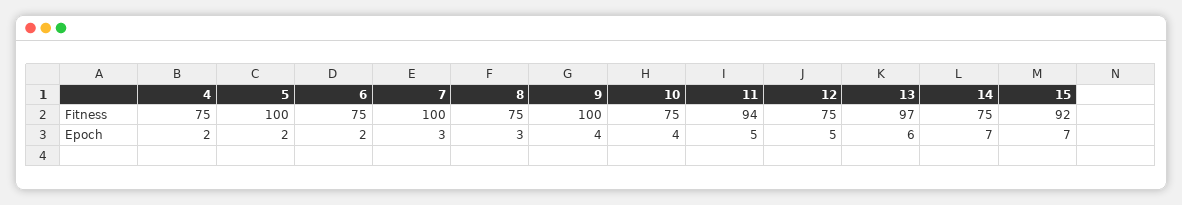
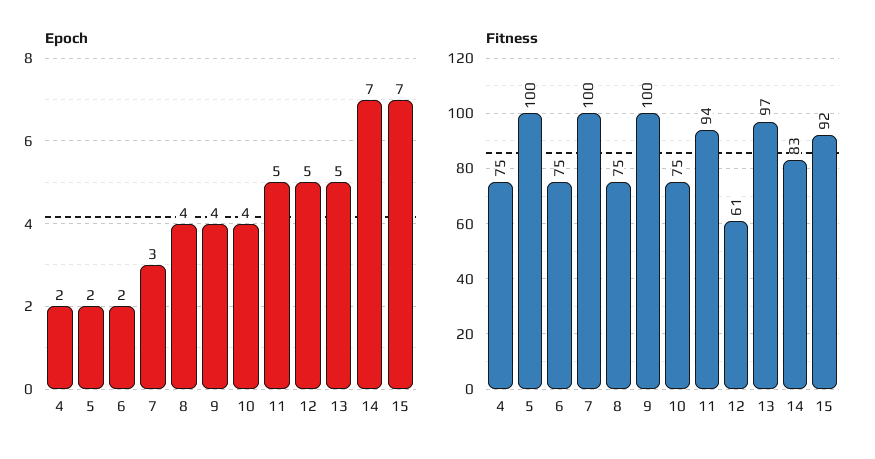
Fitness, 12: 75 -> 61
Fitness, 14: 75 -> 83
Epoch, 8: 3 -> 4
Epoch, 13: 6 -> 5

